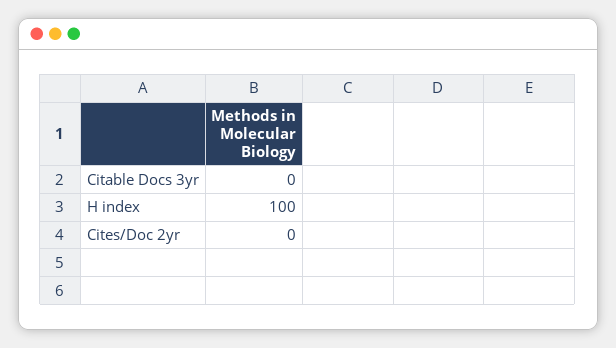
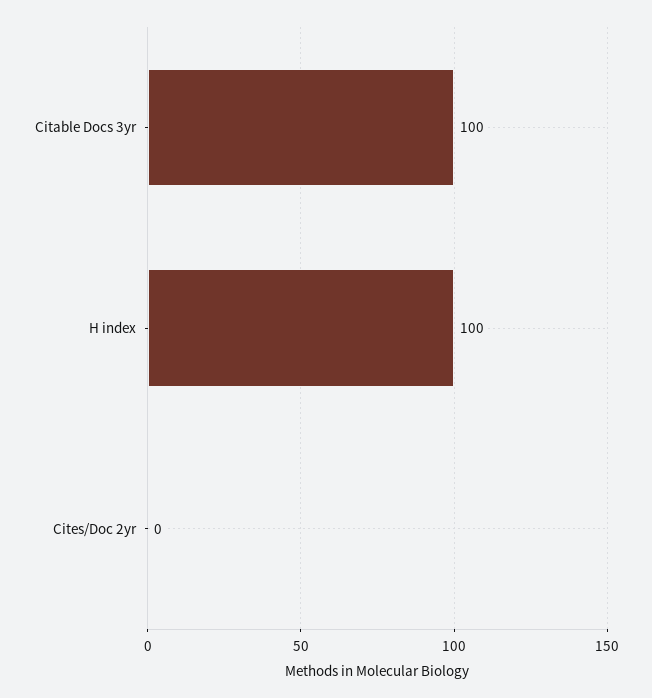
Citable Docs 3yr: 0 -> 100

